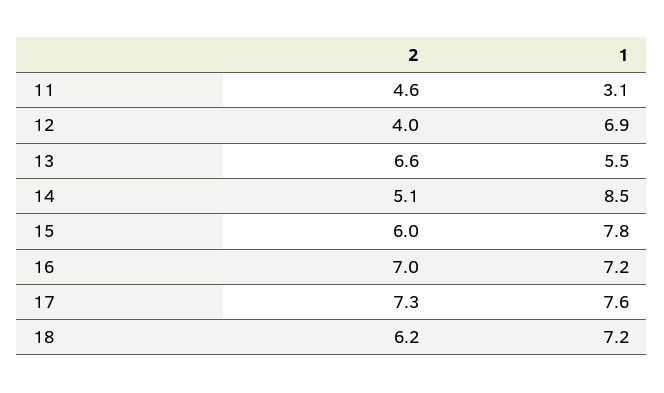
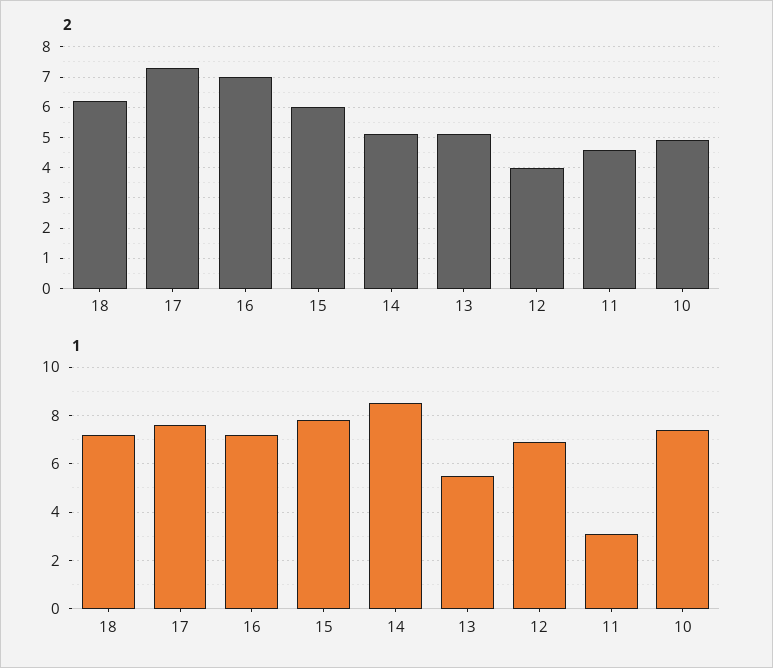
2, 13: 6.6 -> 5
2, 10: none -> 5
1, 10: none -> 7.5

